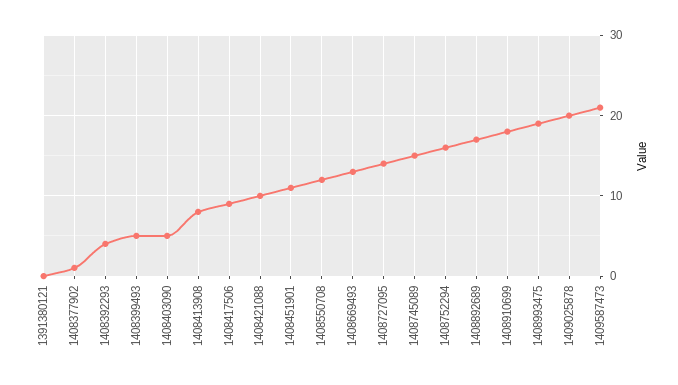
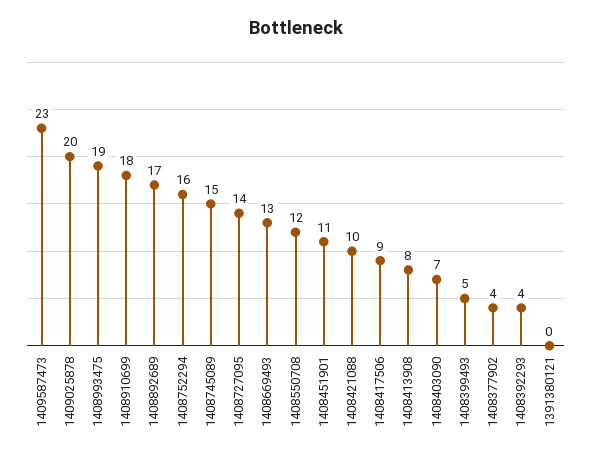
1408377902: 1 -> 4
1408403090: 5 -> 7
1409587473: 21 -> 23

